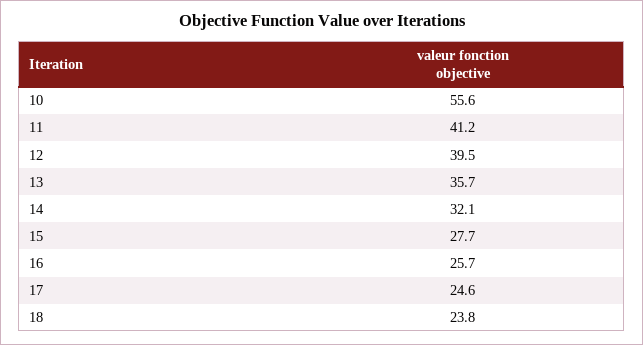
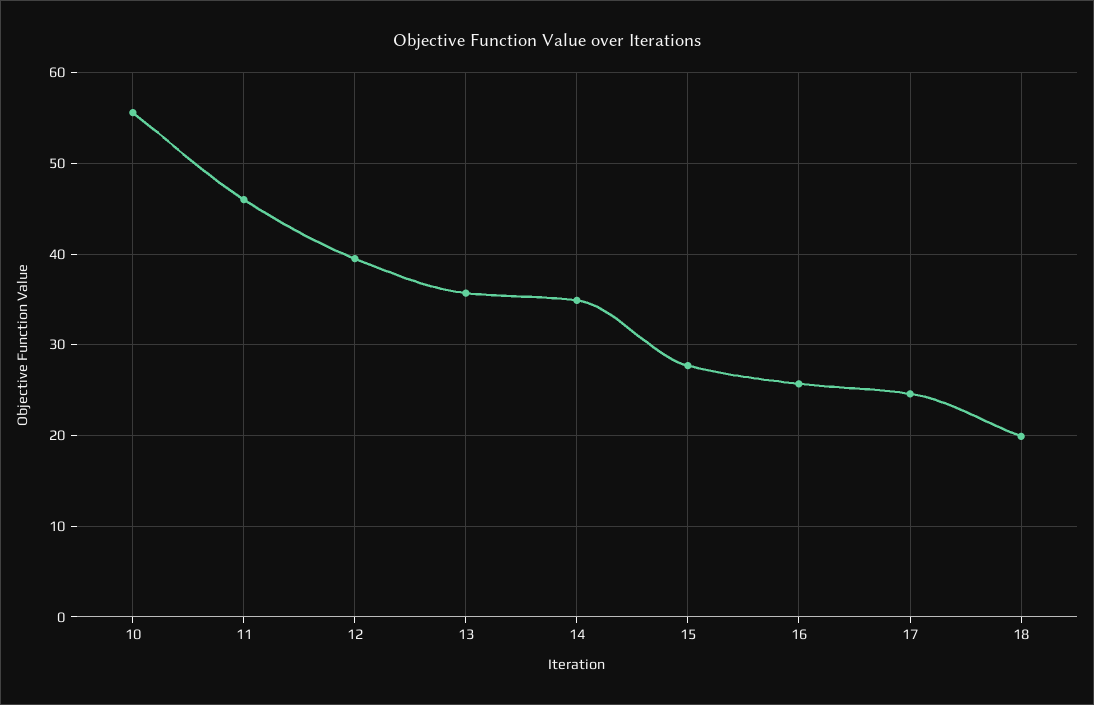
11: 41.2 -> 46
14: 32.1 -> 35
18: 23.8 -> 20

